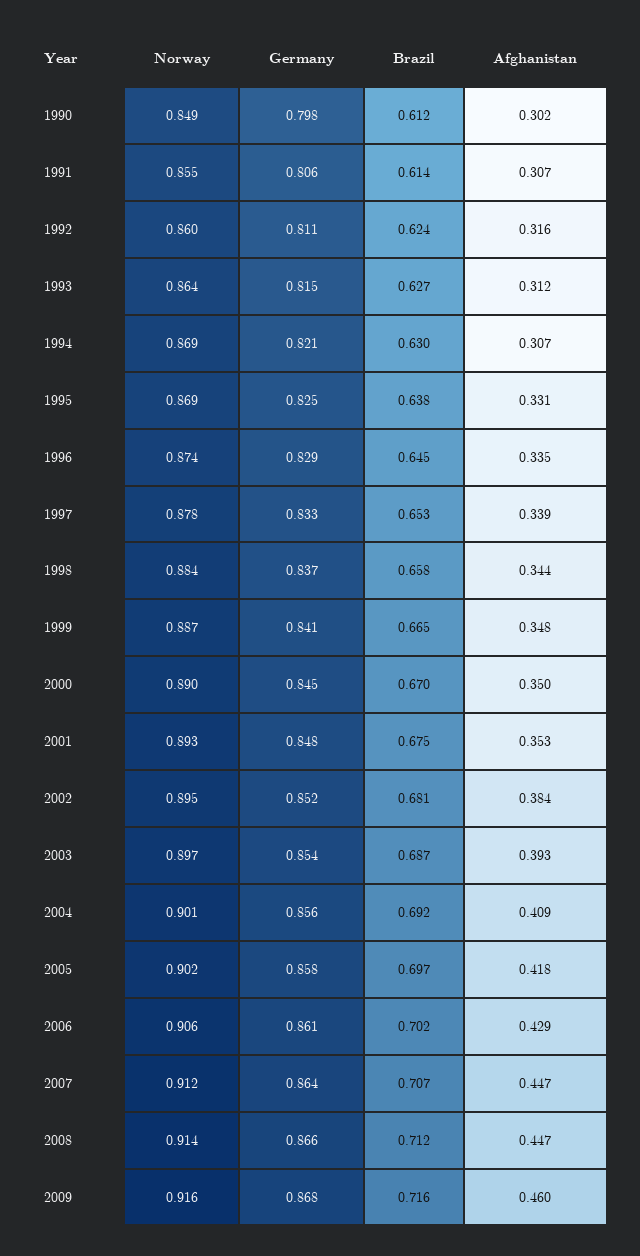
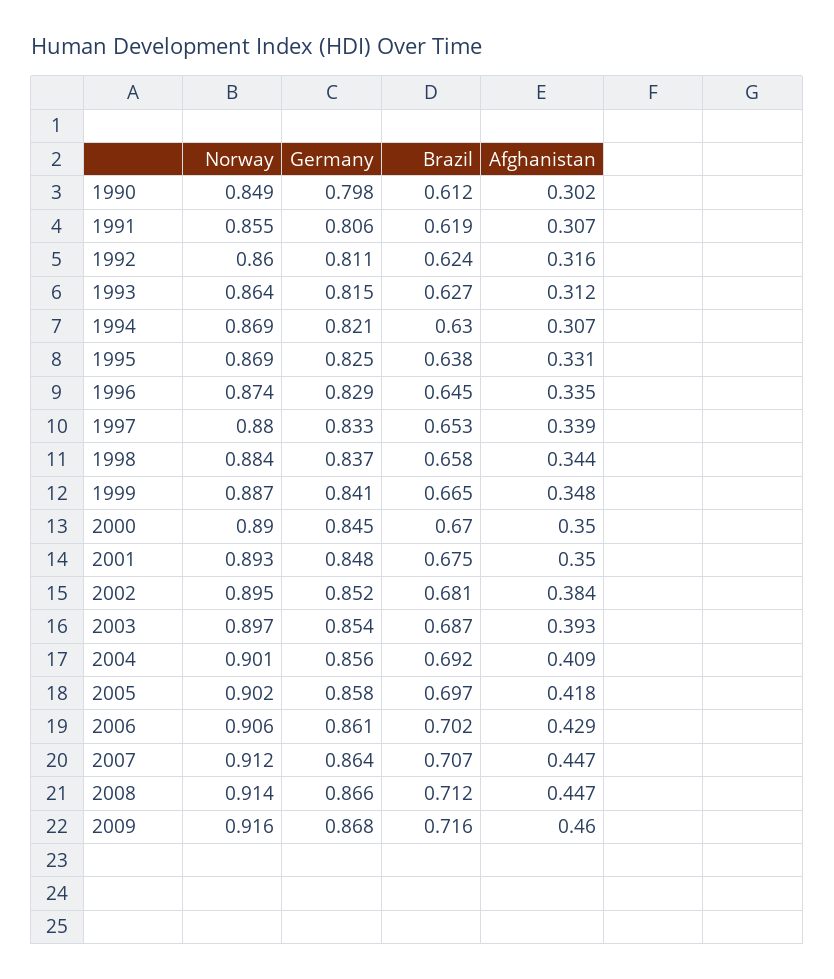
Brazil, 1991: 0.614 -> 0.619
Norway, 1997: 0.878 -> 0.88
Afghanistan, 2001: 0.353 -> 0.35

